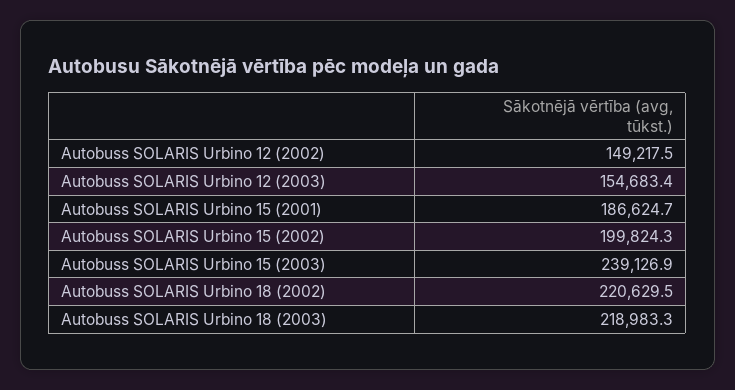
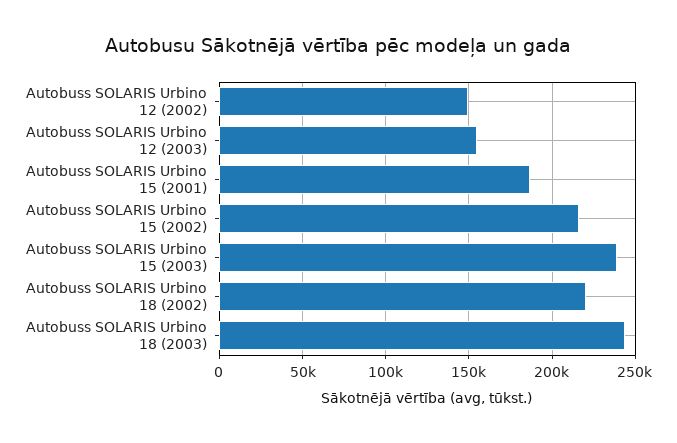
Autobuss SOLARIS Urbino 15 (2002): 199824.3 -> 215000
Autobuss SOLARIS Urbino 18 (2003): 218983.3 -> 245000

